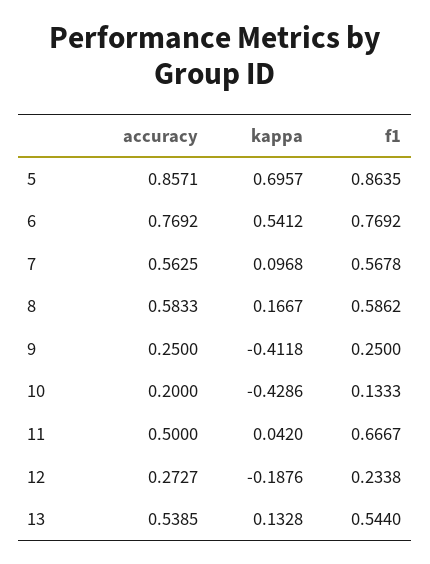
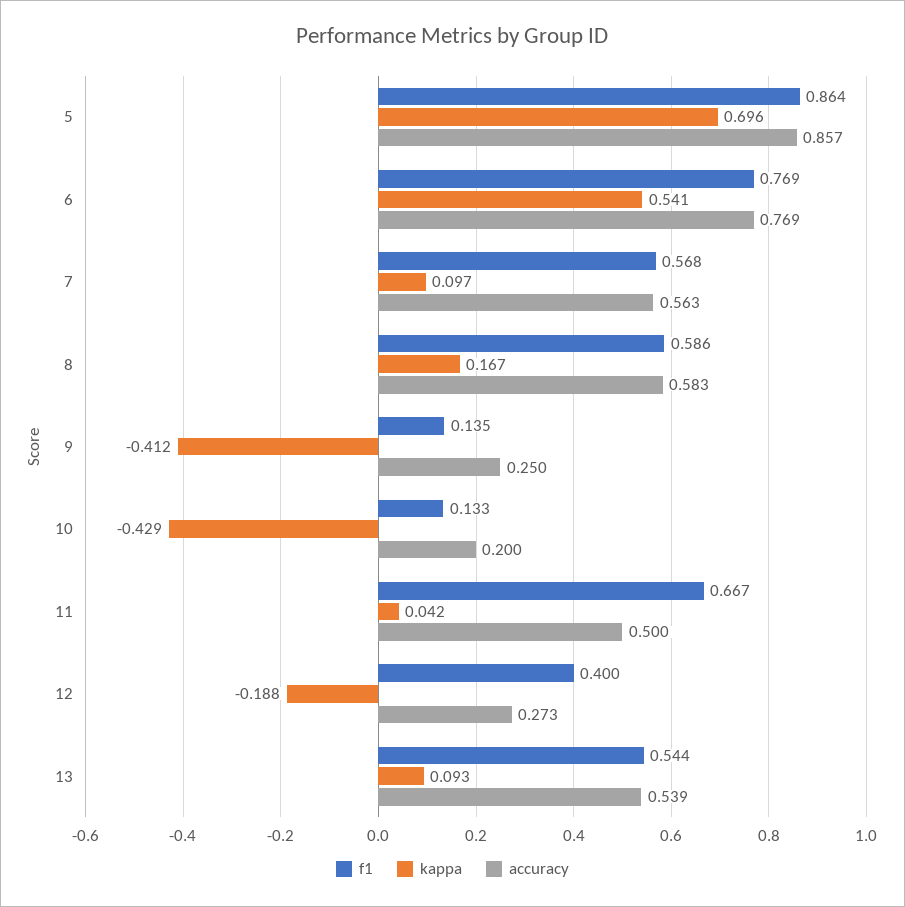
f1, 9: 0.25 -> 0.135
f1, 12: 0.2338 -> 0.4
kappa, 13: 0.1328 -> 0.093

